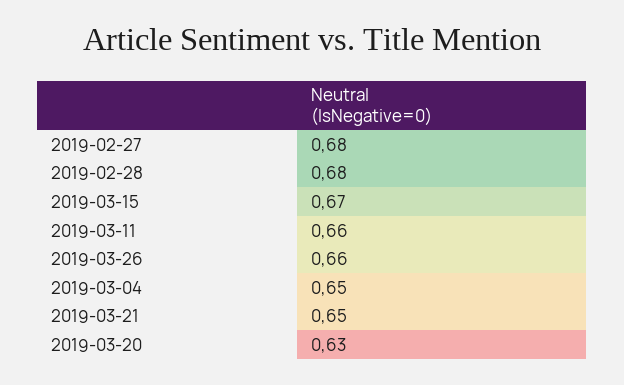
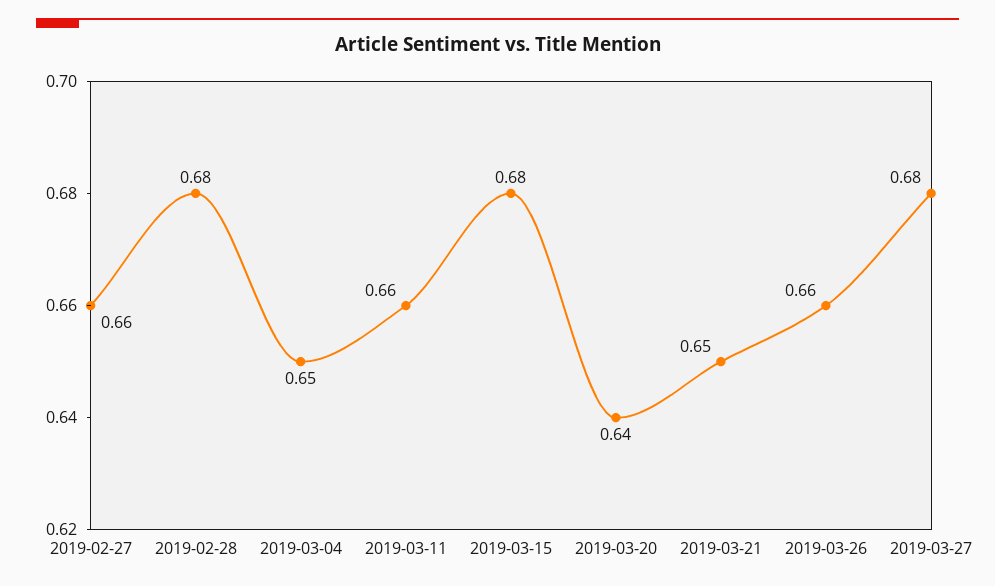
2019-02-27: 0.68 -> 0.66
2019-03-15: 0.67 -> 0.68
2019-03-20: 0.63 -> 0.64
2019-03-27: none -> 0.68

